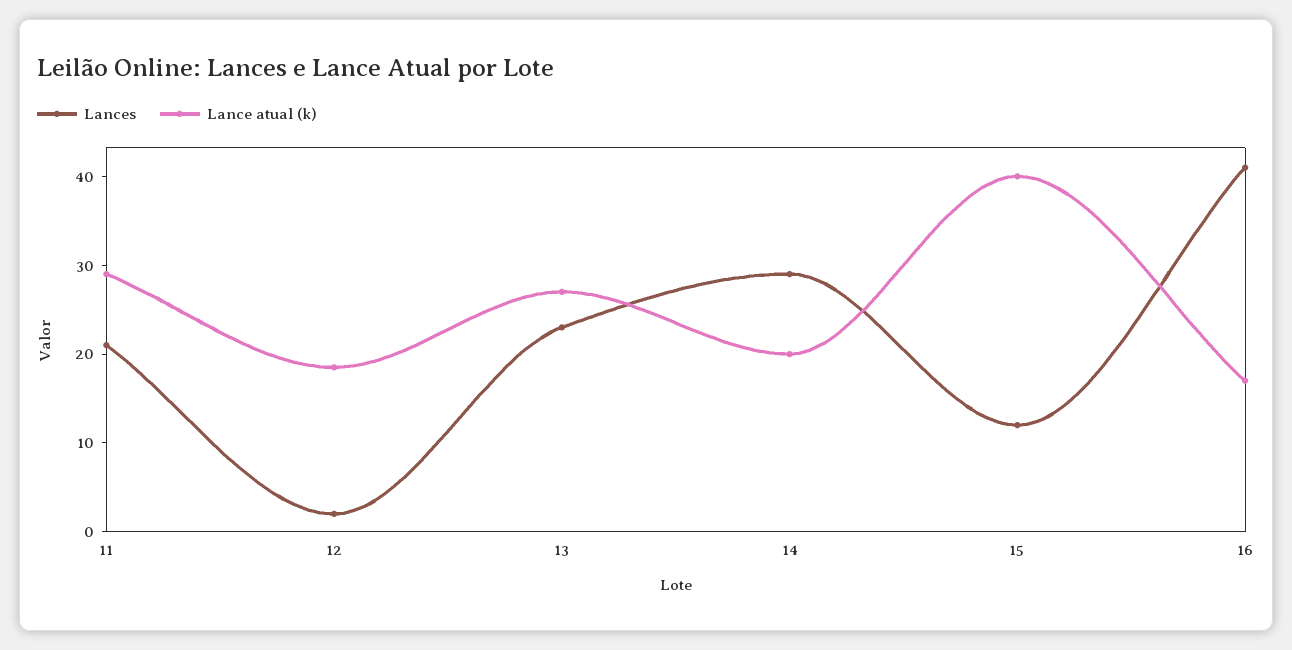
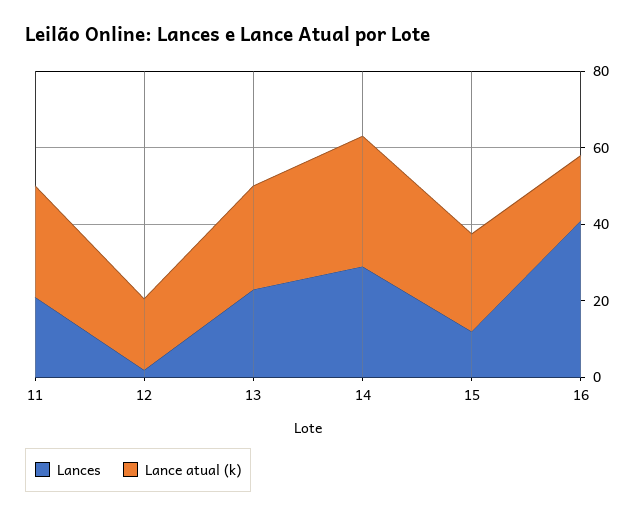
Lance atual (k), 14: 20 -> 35
Lance atual (k), 15: 40 -> 25

